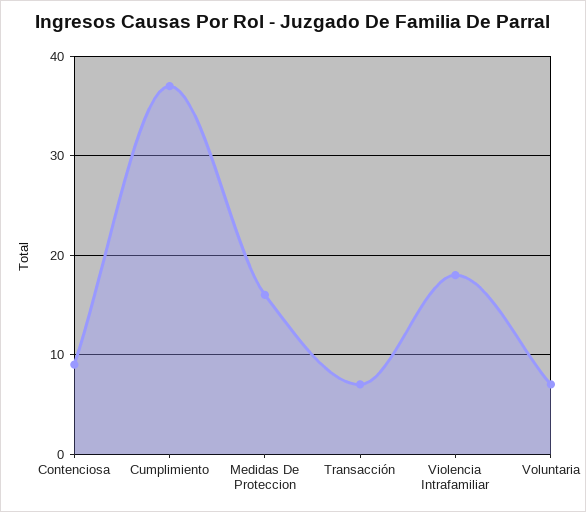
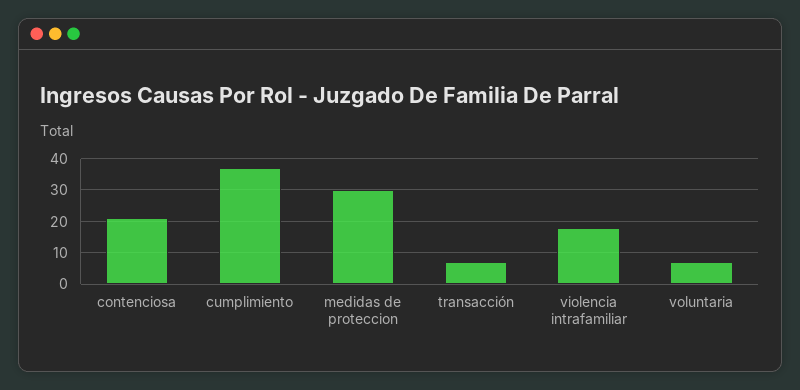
Contenciosa: 9 -> 20
Medidas De Proteccion: 16 -> 30

